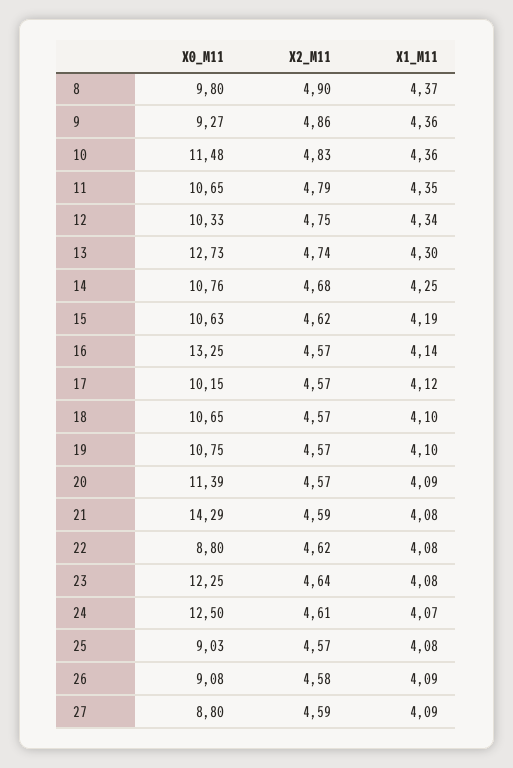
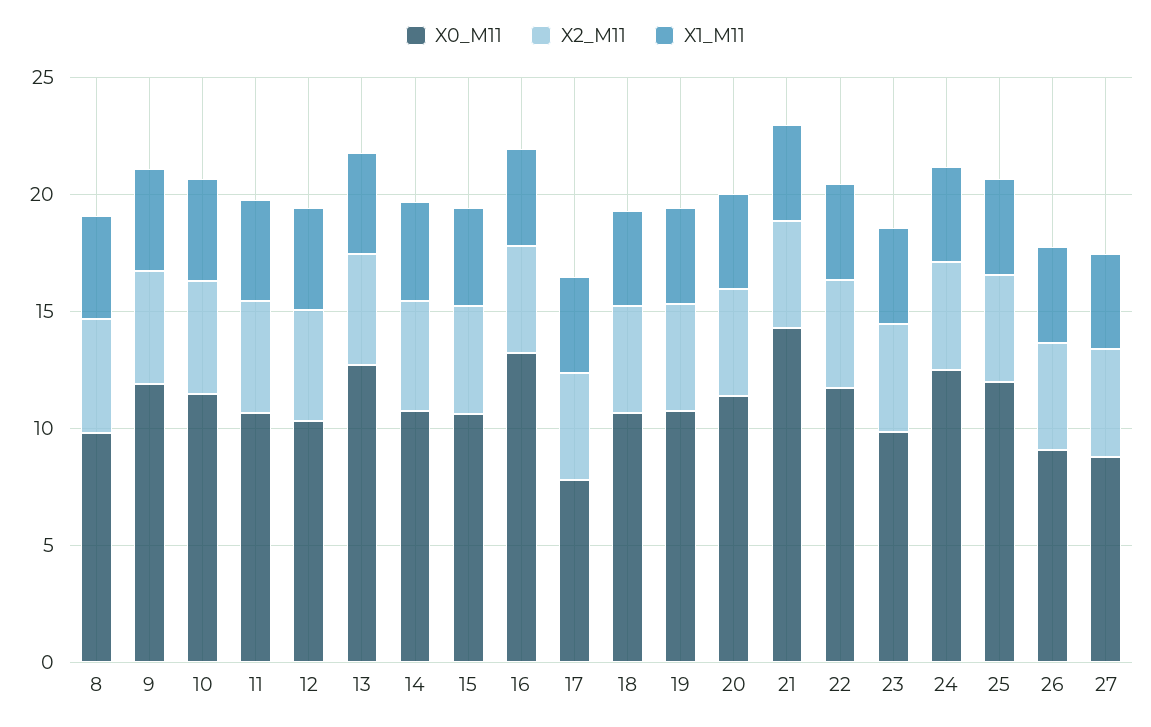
X0_M11, 9: 9.27 -> 12
X0_M11, 17: 10.15 -> 8
X0_M11, 22: 8.8 -> 12
X0_M11, 23: 12.25 -> 10
X0_M11, 25: 9.03 -> 12

